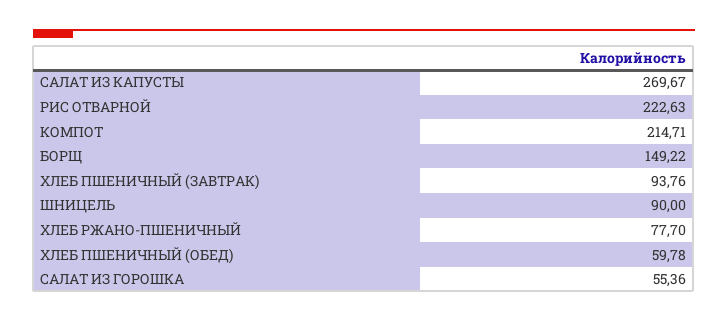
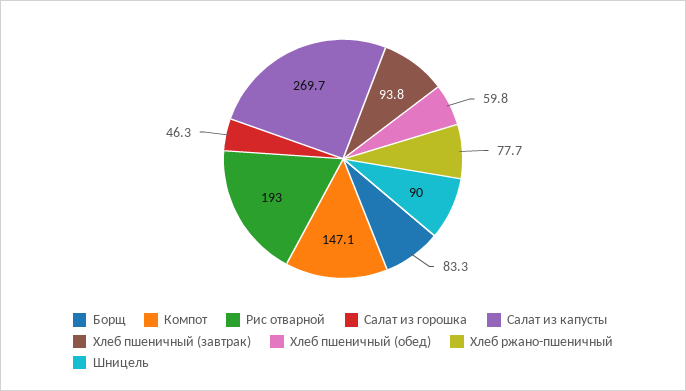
РИС ОТВАРНОЙ: 222.63 -> 193
КОМПОТ: 214.71 -> 147.1
БОРЩ: 149.22 -> 83.3
САЛАТ ИЗ ГОРОШКА: 55.36 -> 46.3

